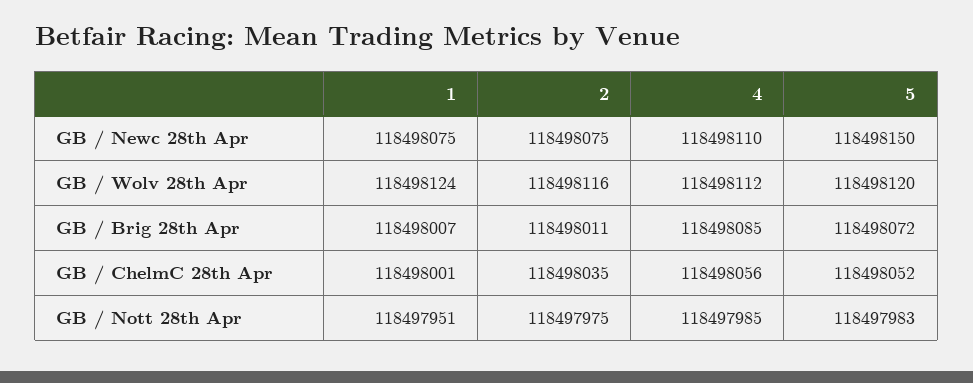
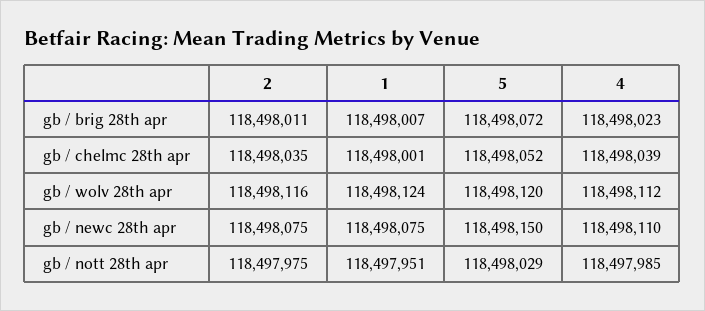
4, GB / Brig 28th Apr: 118498085 -> 118498023
4, GB / ChelmC 28th Apr: 118498056 -> 118498039
5, GB / Nott 28th Apr: 118497983 -> 118498029

